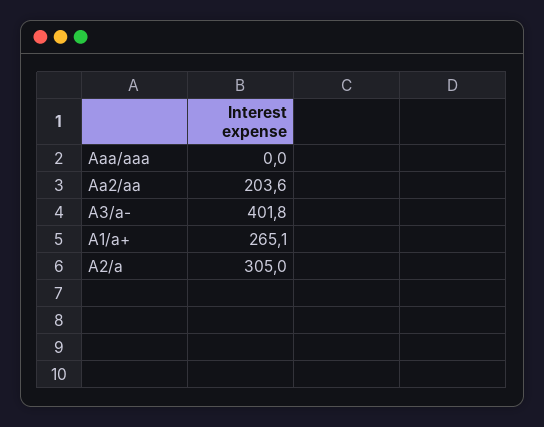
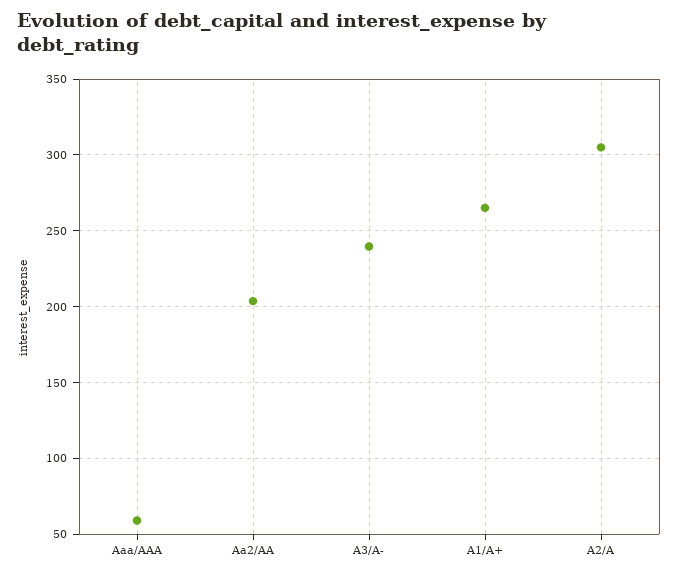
Aaa/aaa: 0 -> 60
A3/a-: 401.8 -> 240

